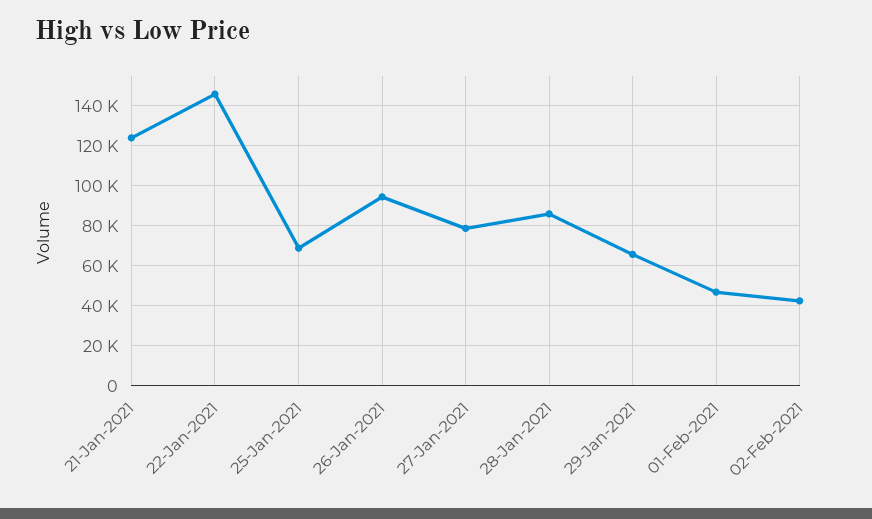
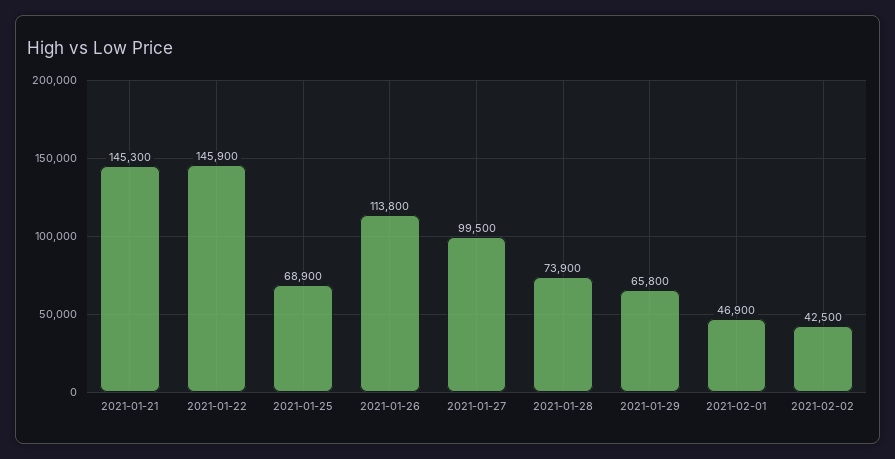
21-Jan-2021: 125000 -> 145300
26-Jan-2021: 95000 -> 113800
27-Jan-2021: 80000 -> 99500
28-Jan-2021: 85000 -> 73900

